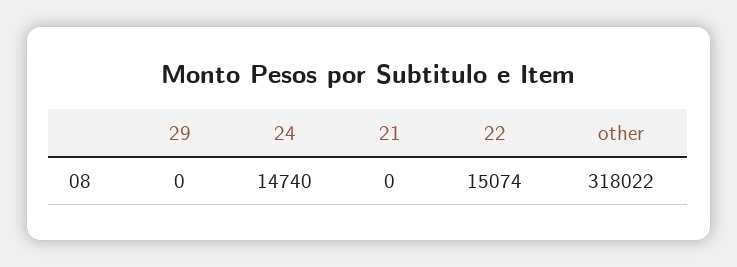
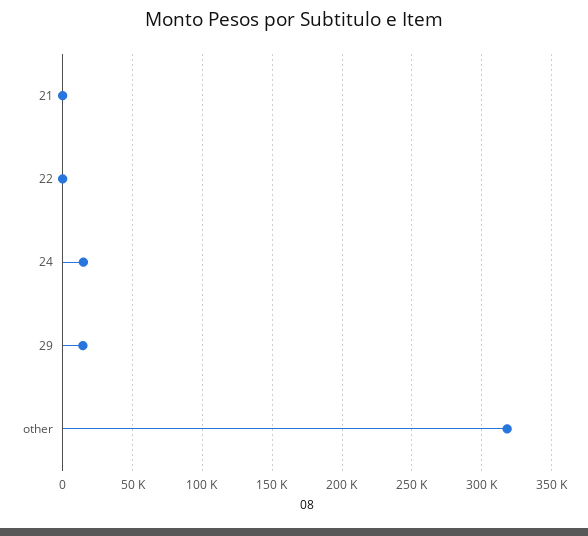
29: 0 -> 15000
22: 15074 -> 0

